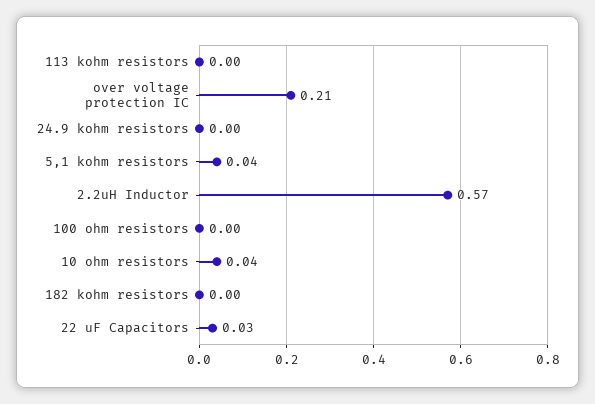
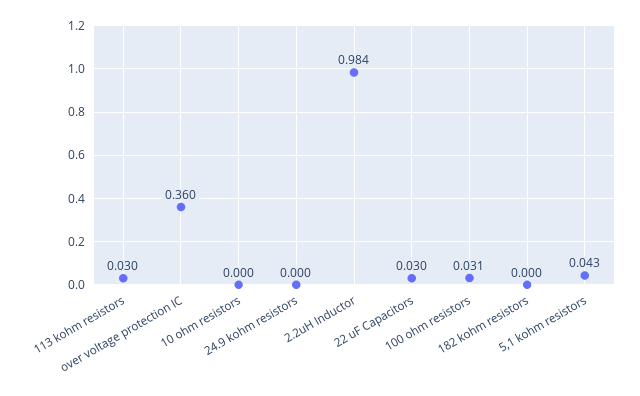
113 kohm resistors: 0 -> 0.03
over voltage protection IC: 0.21 -> 0.36
2.2uH Inductor: 0.57 -> 0.984
100 ohm resistors: 0 -> 0.031
10 ohm resistors: 0.04 -> 0

